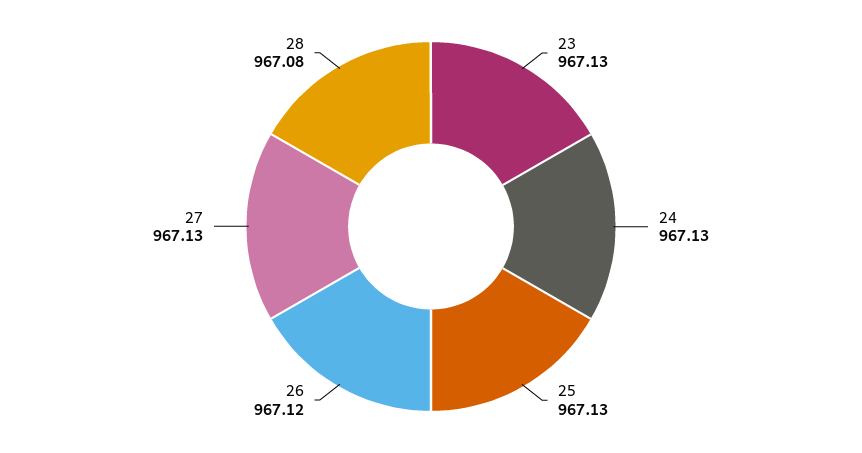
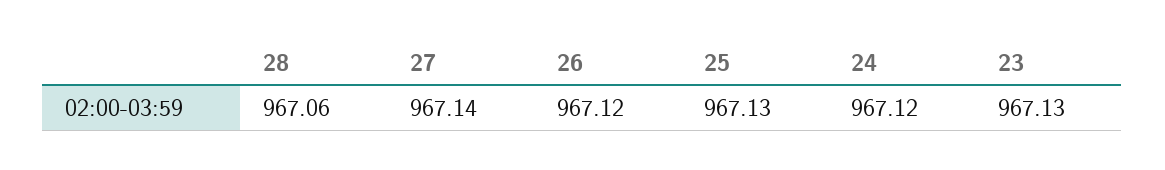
24: 967.13 -> 967.12
27: 967.13 -> 967.14
28: 967.08 -> 967.06

